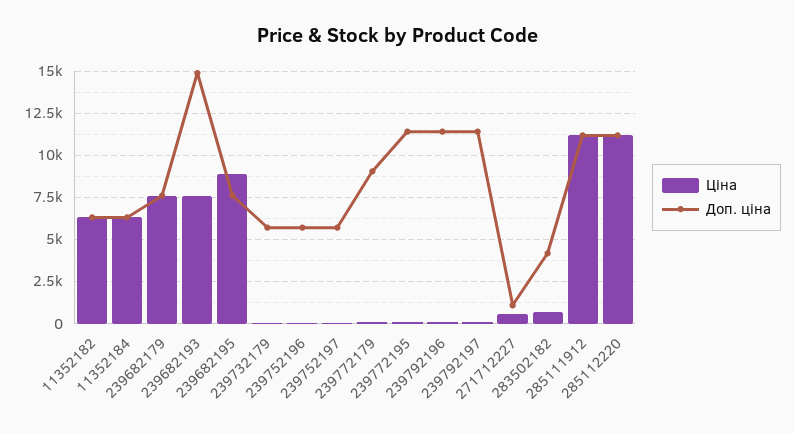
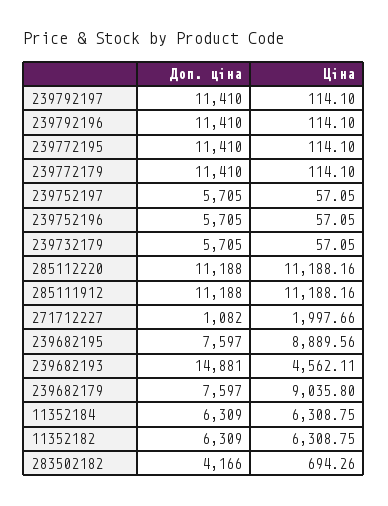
Ціна, 239682179: 7500 -> 9035.8
Ціна, 239682193: 7500 -> 4562.11
Доп. ціна, 239772179: 9000 -> 11410
Ціна, 271712227: 500 -> 1997.66

